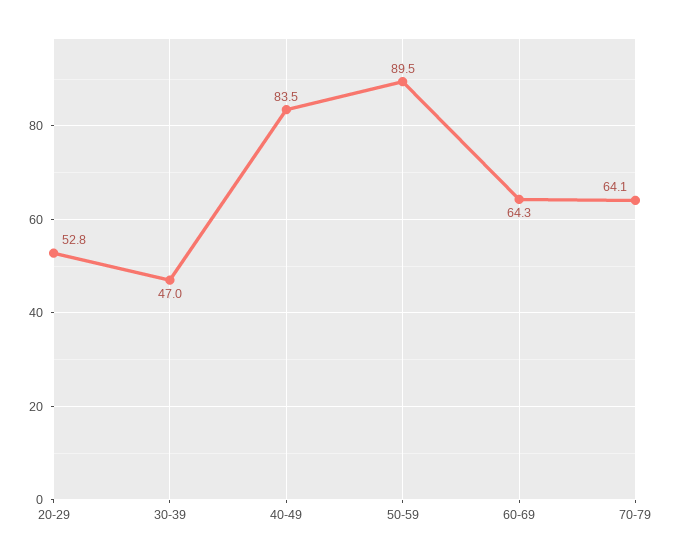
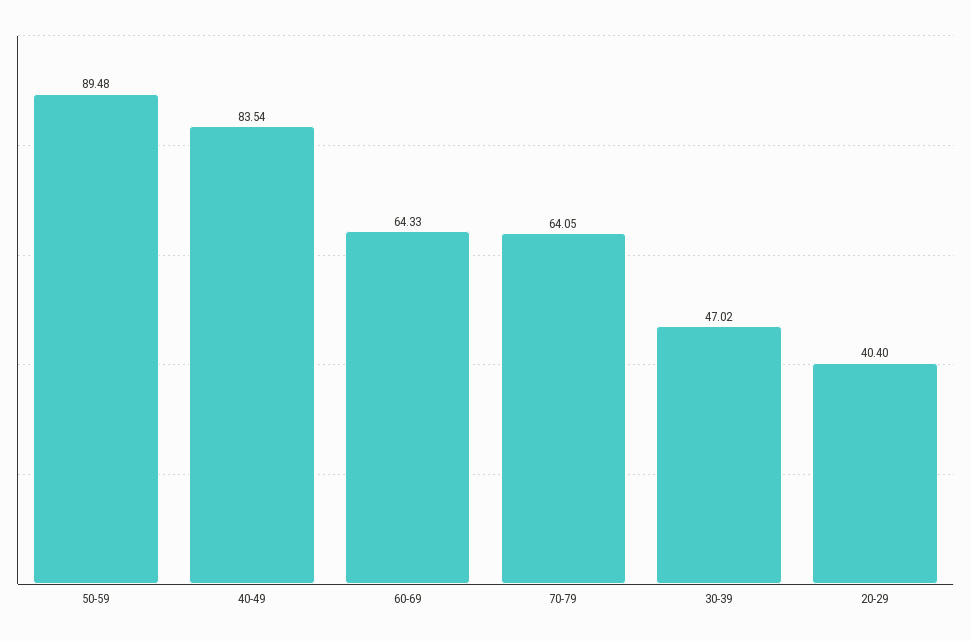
20-29: 52.8 -> 40.4

